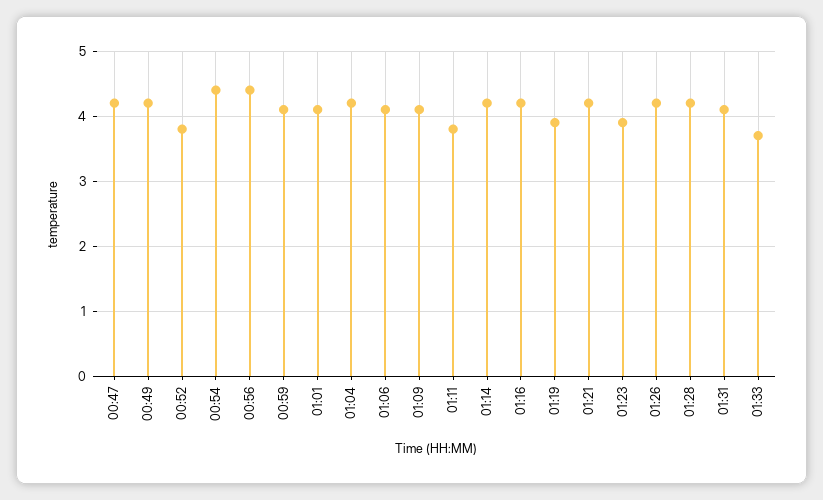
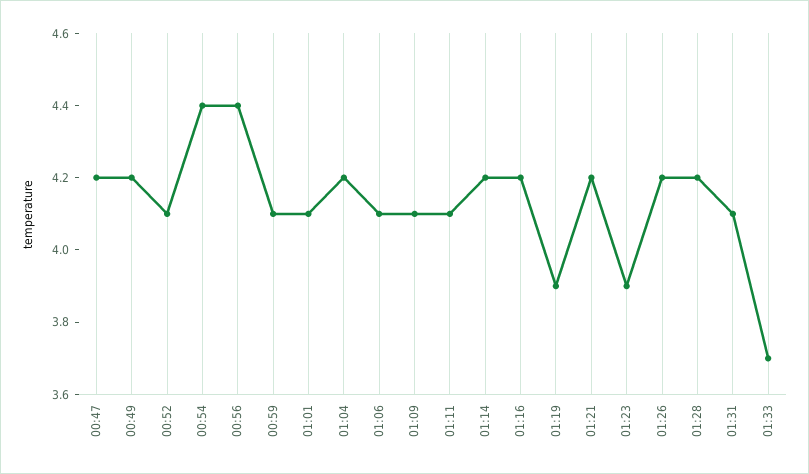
00:52: 3.8 -> 4.1
01:11: 3.8 -> 4.1

